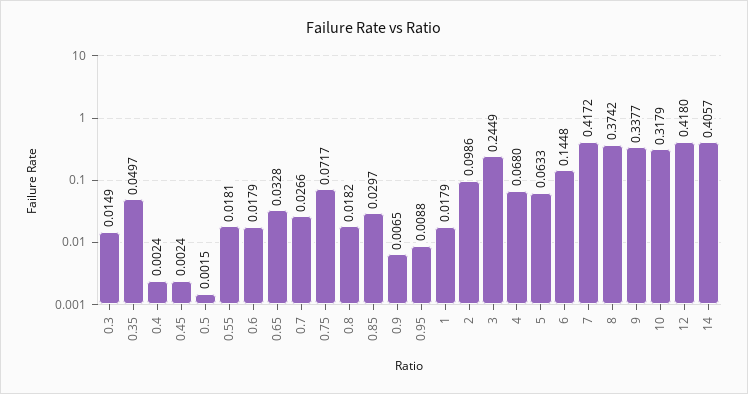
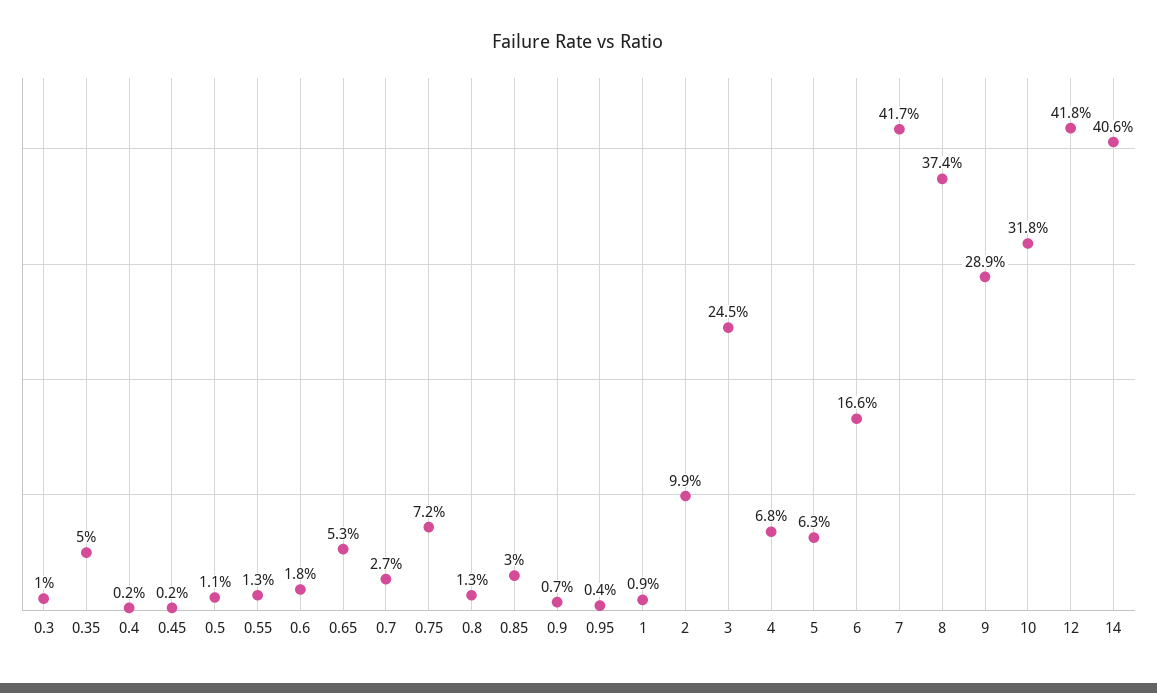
0.3: 0.0149 -> 0.01
0.5: 0.0015 -> 0.011
0.55: 0.0181 -> 0.013
0.65: 0.0328 -> 0.053
0.8: 0.0182 -> 0.013
0.95: 0.0088 -> 0.004
1: 0.0179 -> 0.009
6: 0.1448 -> 0.166
9: 0.3377 -> 0.289

